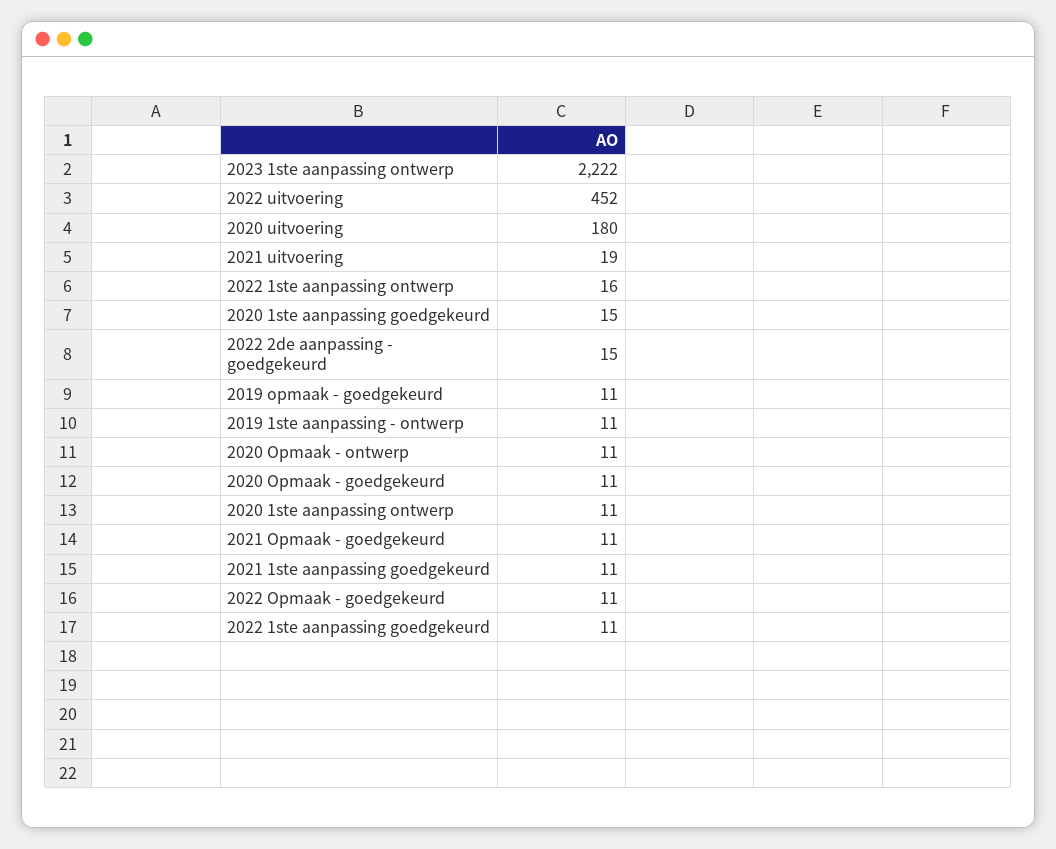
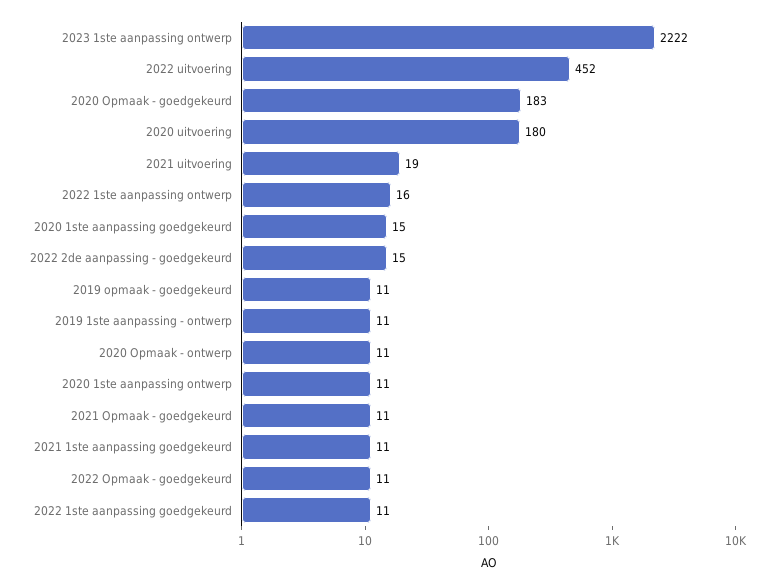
2020 Opmaak - goedgekeurd: 11 -> 183

